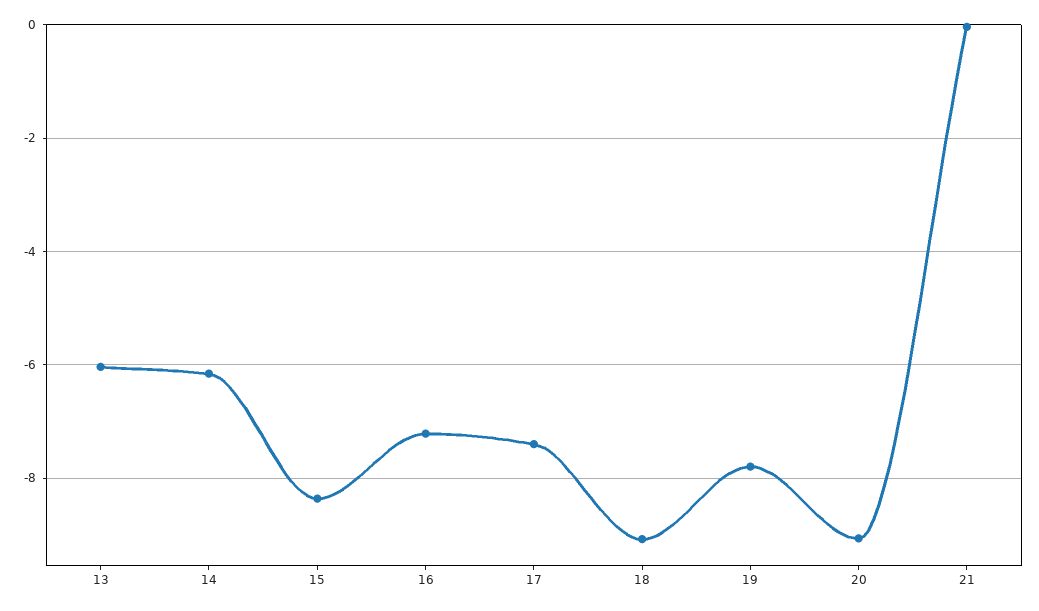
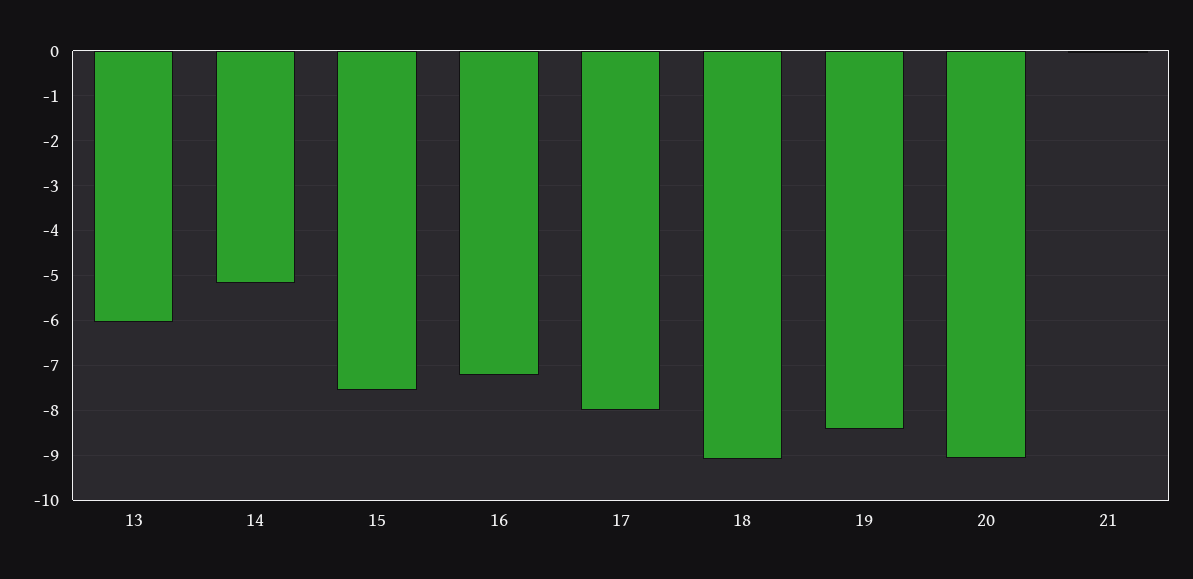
14: -6.2 -> -5.2
15: -8.4 -> -7.6
17: -7.4 -> -8
19: -7.8 -> -8.4

